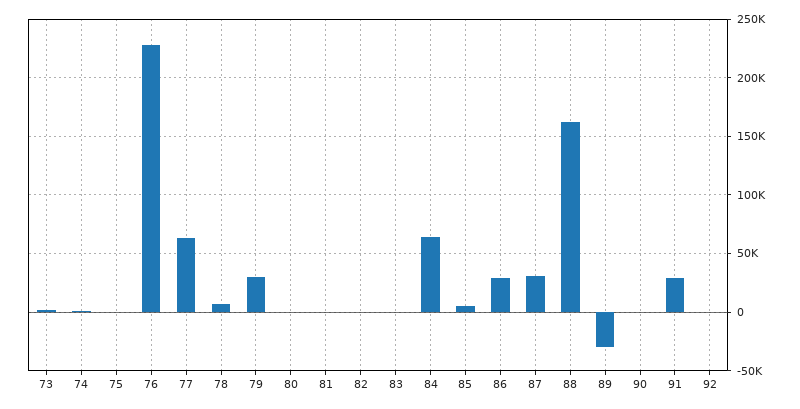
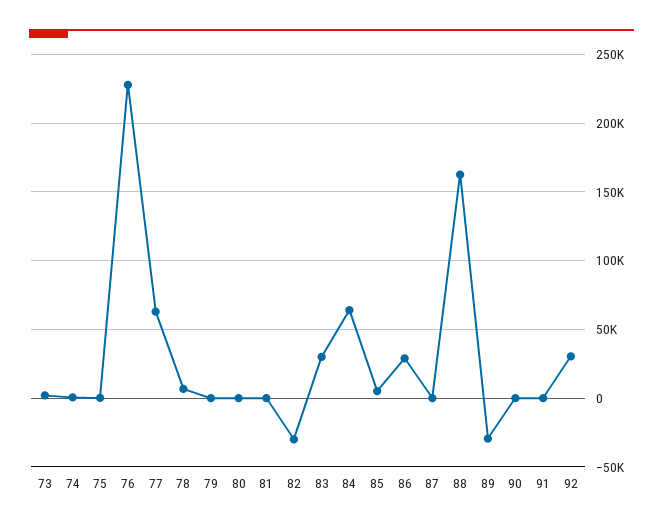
79: 30000 -> 0
82: 0 -> -30000
83: 0 -> 30000
87: 30000 -> 0
91: 30000 -> 0
92: 0 -> 30000

